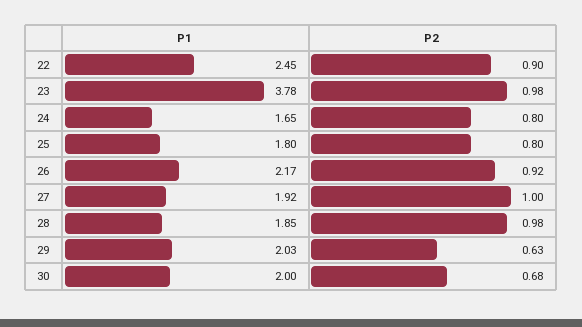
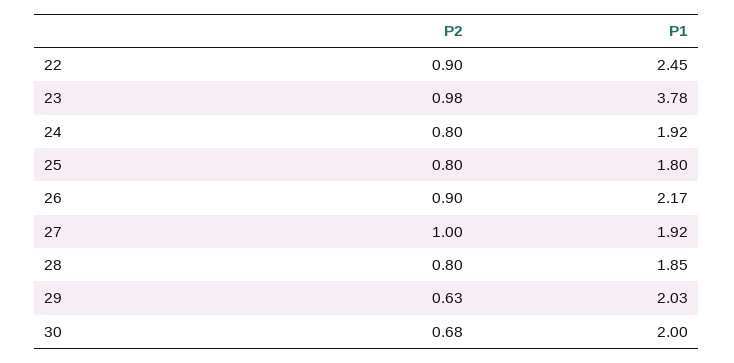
P1, 24: 1.65 -> 1.92
P2, 26: 0.92 -> 0.9
P2, 28: 0.98 -> 0.8

